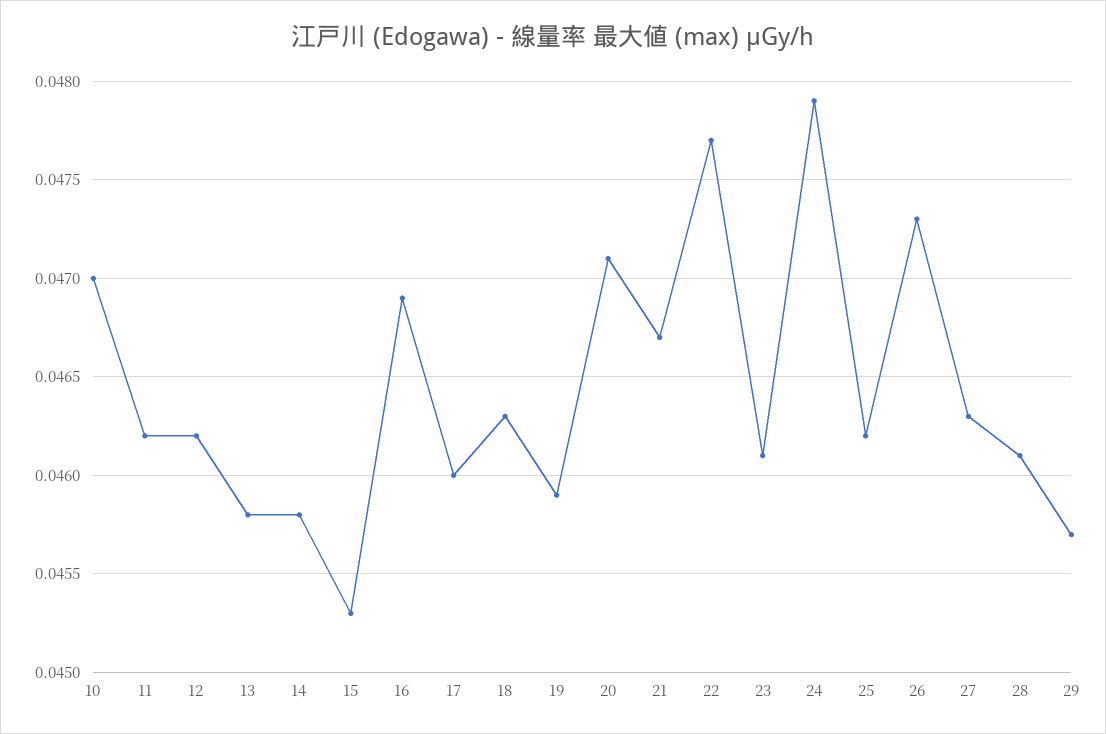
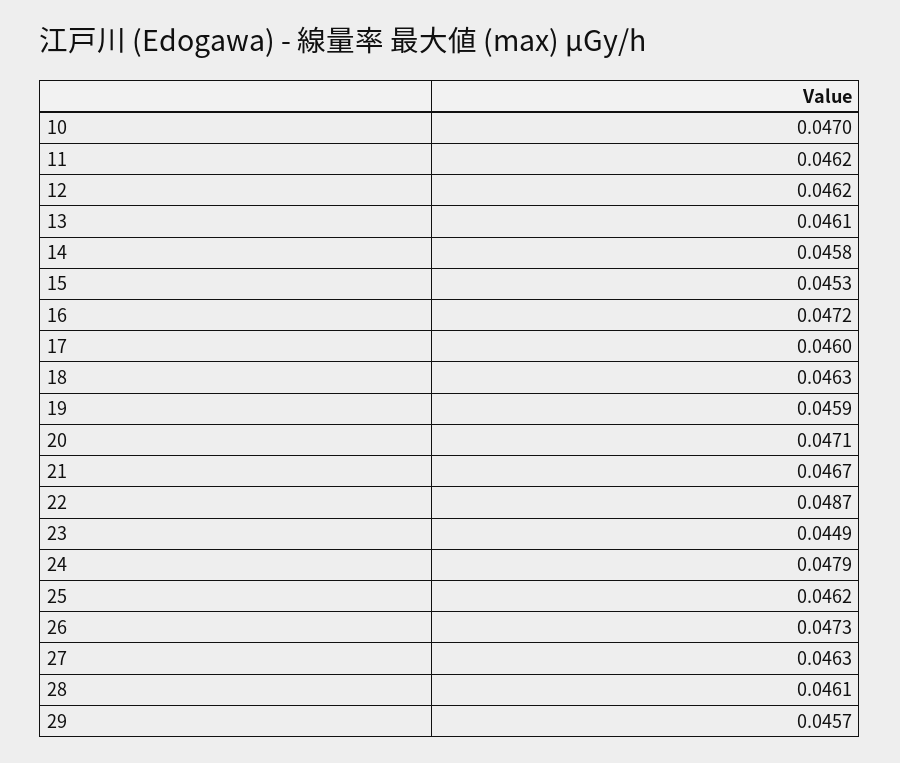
13: 0.0458 -> 0.0461
16: 0.0469 -> 0.0472
22: 0.0477 -> 0.0487
23: 0.0461 -> 0.0449

